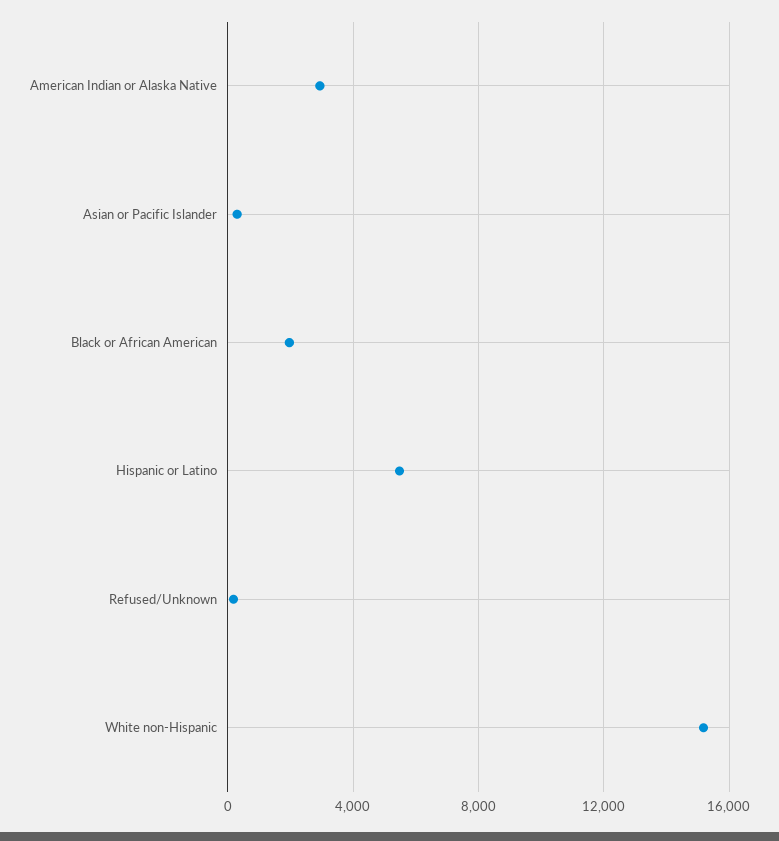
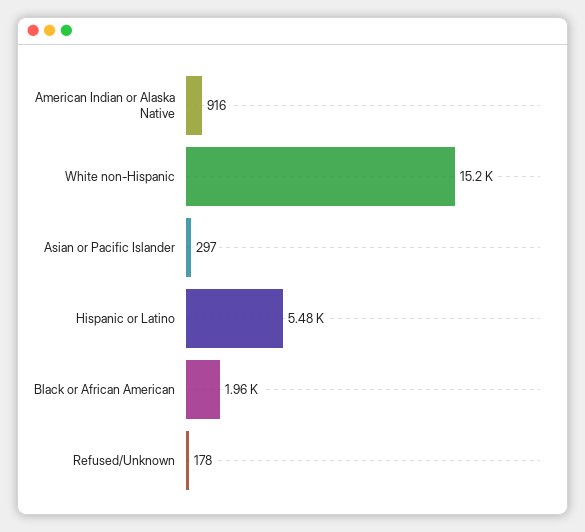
American Indian or Alaska Native: 3000 -> 916

